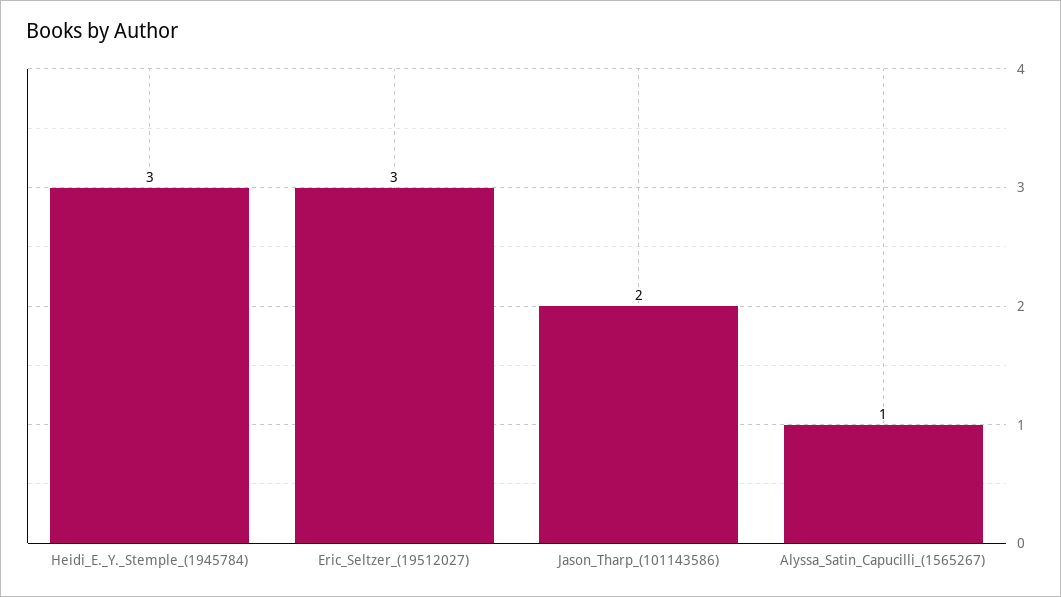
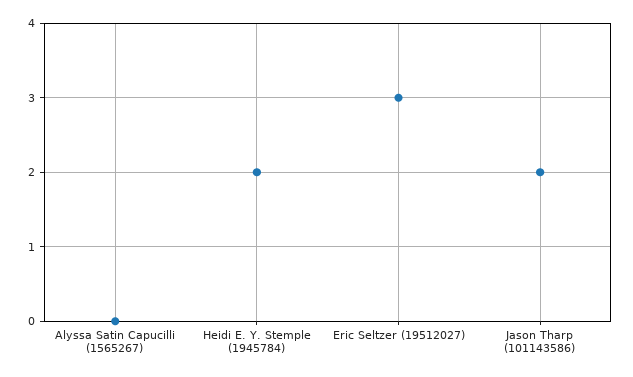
Heidi_E._Y._Stemple_(1945784): 3 -> 2
Alyssa_Satin_Capucilli_(1565267): 1 -> 0

